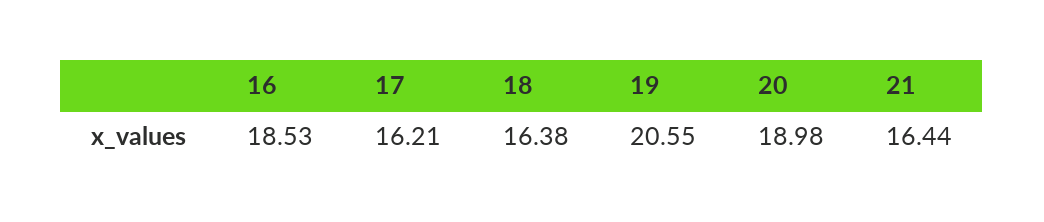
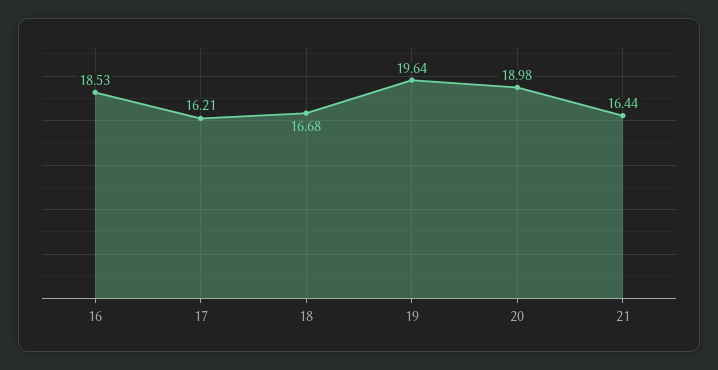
18: 16.38 -> 16.68
19: 20.55 -> 19.64

